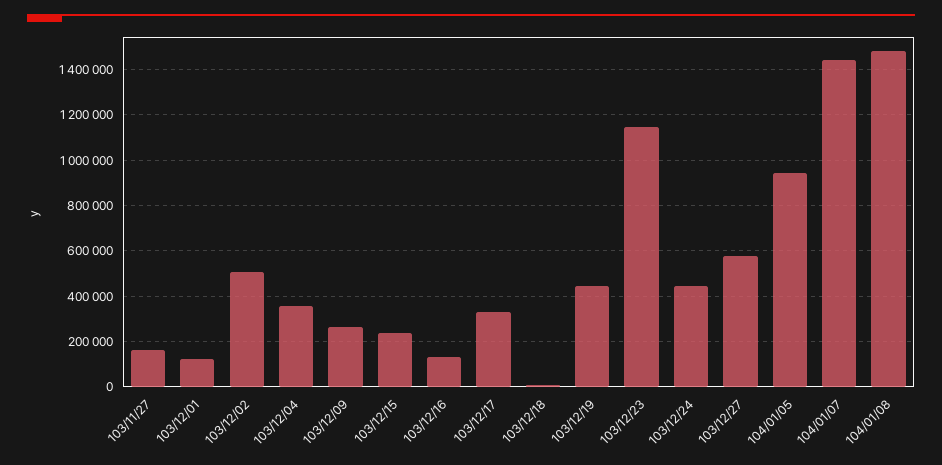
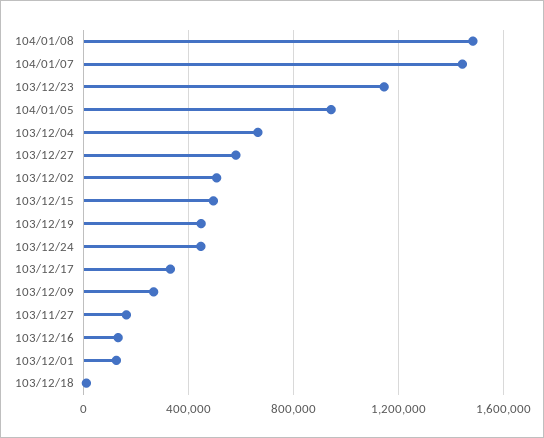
103/12/04: 350000 -> 650000
103/12/15: 250000 -> 500000

